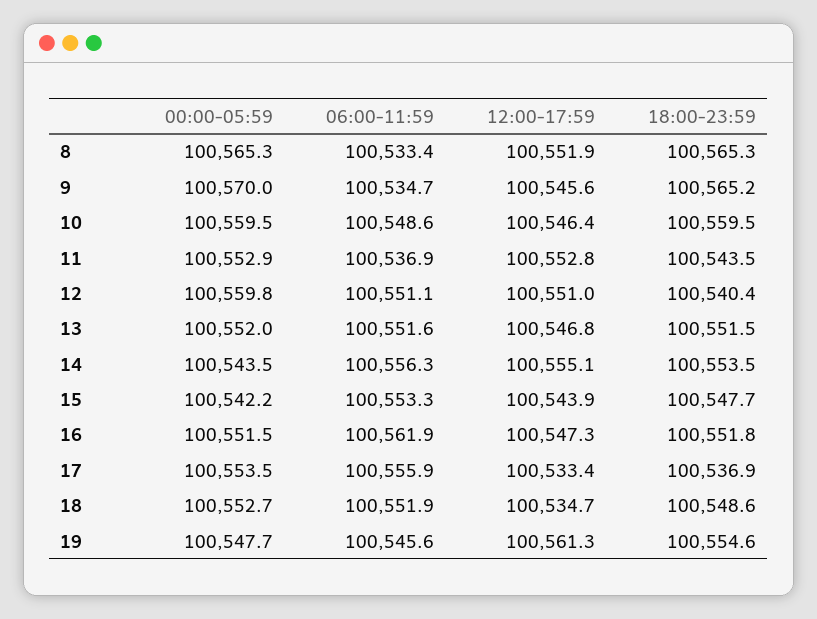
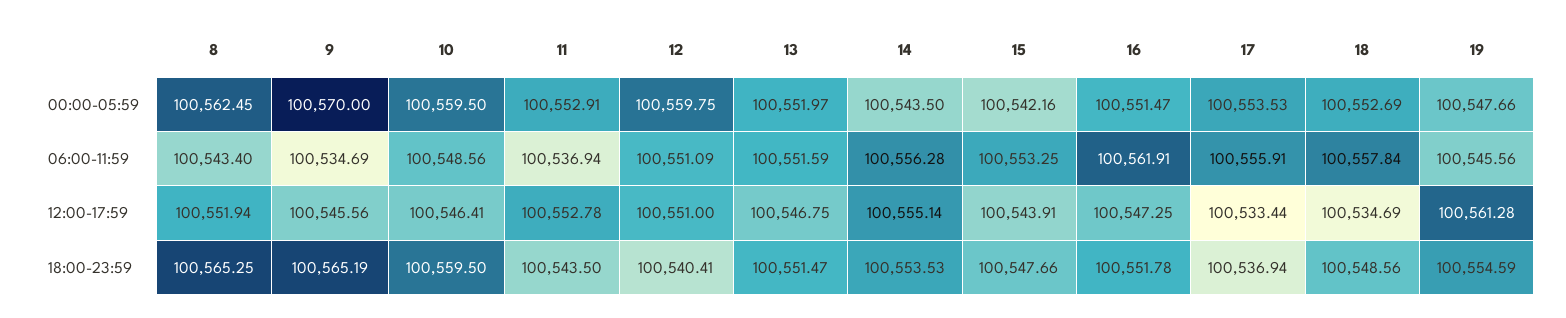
00:00-05:59, 8: 100565.3 -> 100562.45
06:00-11:59, 8: 100533.4 -> 100543.4
06:00-11:59, 18: 100551.9 -> 100557.84

